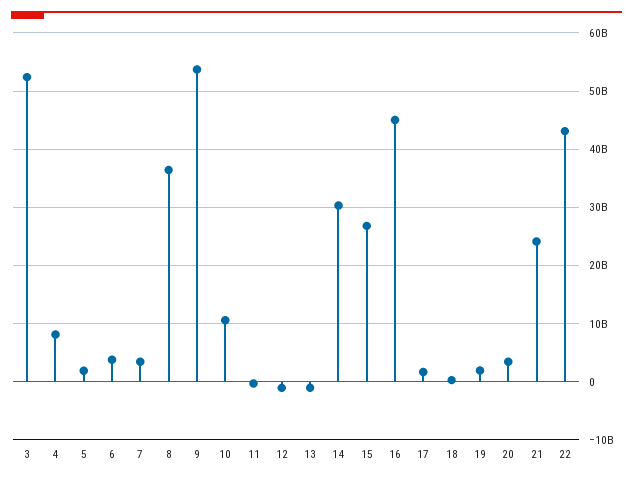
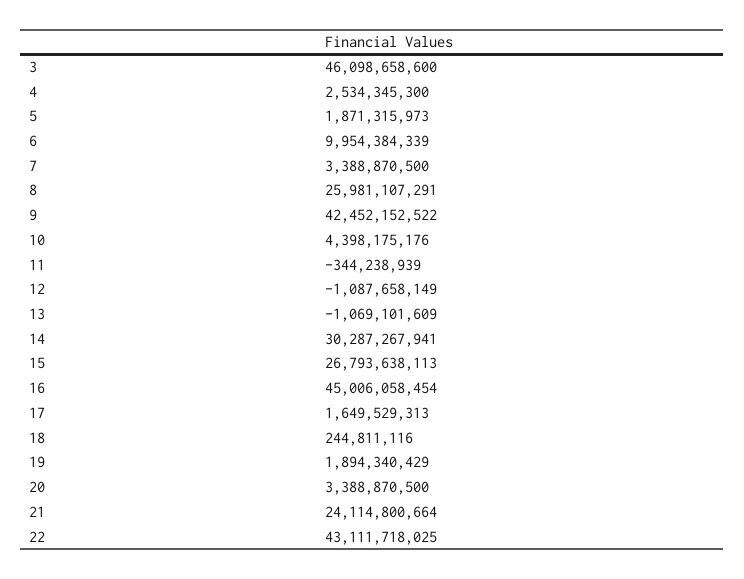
3: 52000000000 -> 46098658600
4: 8000000000 -> 2534345300
6: 4000000000 -> 9954384339
8: 36000000000 -> 25981107291
9: 54000000000 -> 42452152522
10: 10000000000 -> 4398175176

